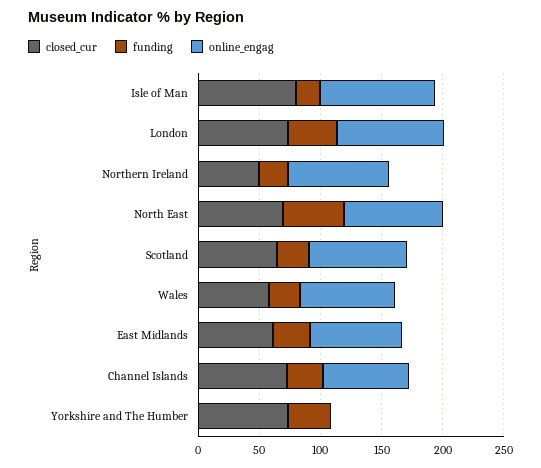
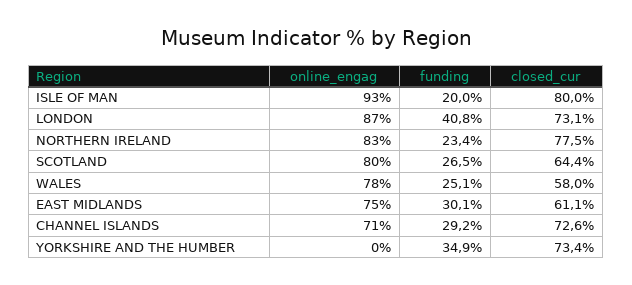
closed_cur, Northern Ireland: 50 -> 77.5
closed_cur, North East: 70 -> none
funding, North East: 50 -> none
online_engag, North East: 80 -> none

